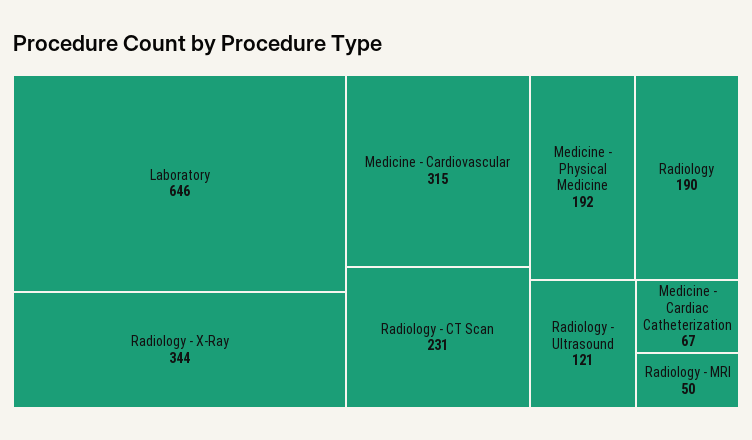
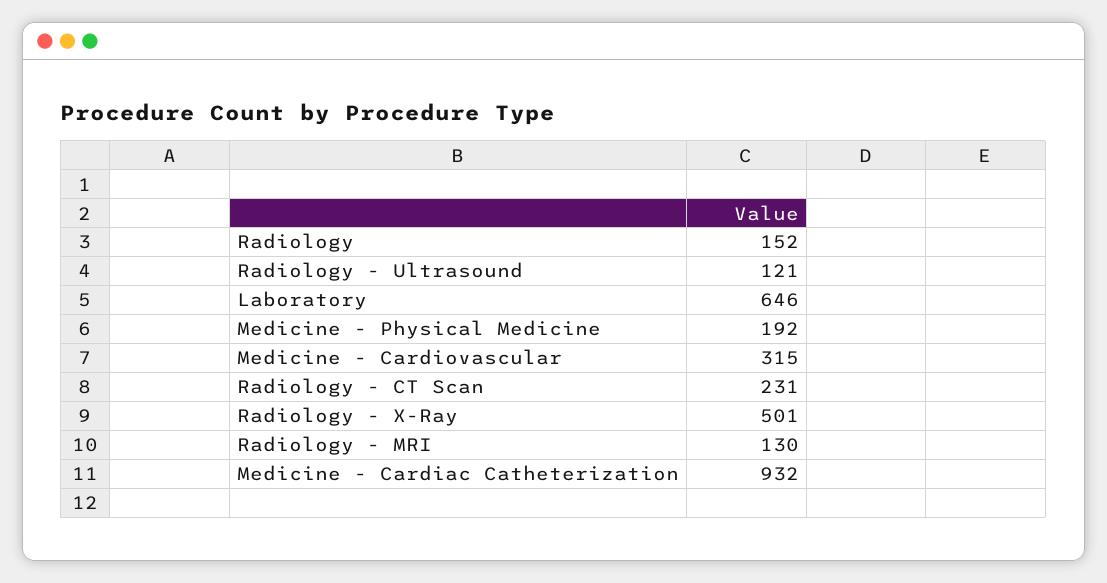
Radiology - X-Ray: 344 -> 501
Radiology: 190 -> 152
Medicine - Cardiac Catheterization: 67 -> 932
Radiology - MRI: 50 -> 130

